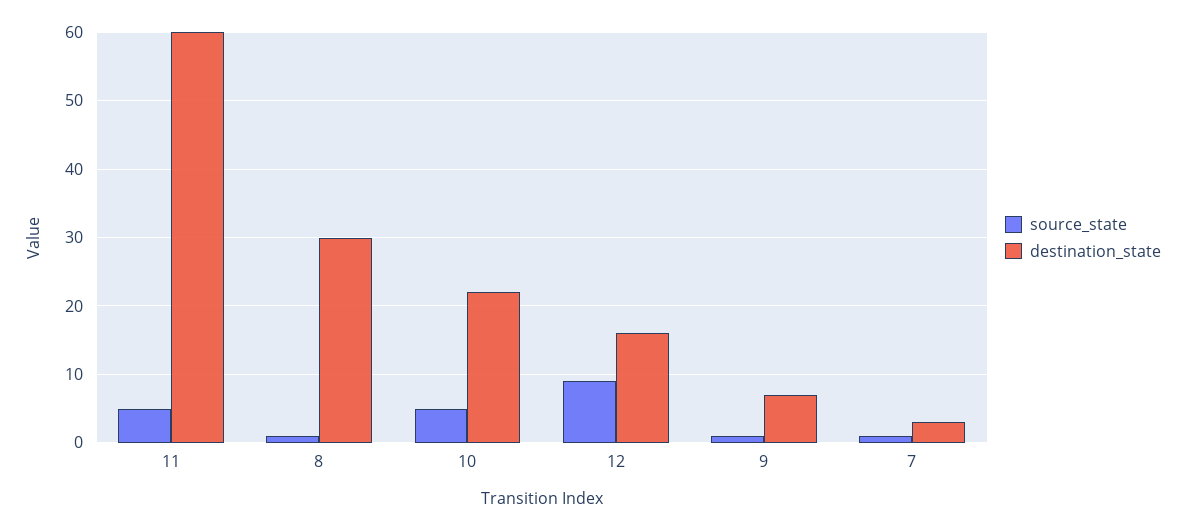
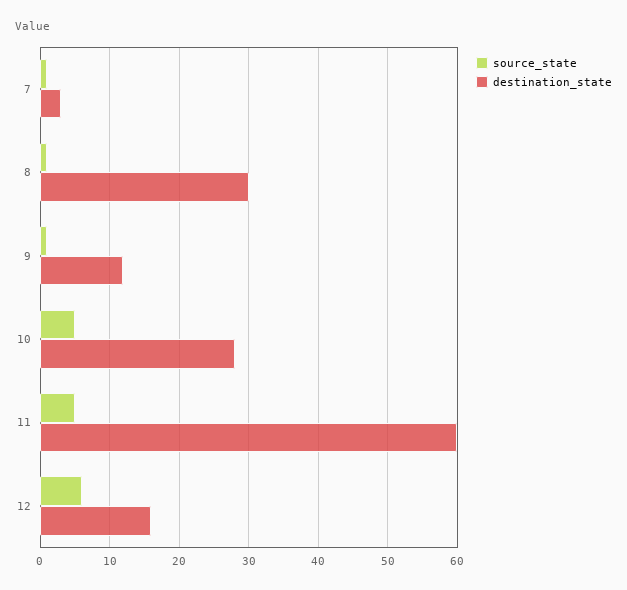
destination_state, 10: 22 -> 28
source_state, 12: 9 -> 6
destination_state, 9: 7 -> 12

